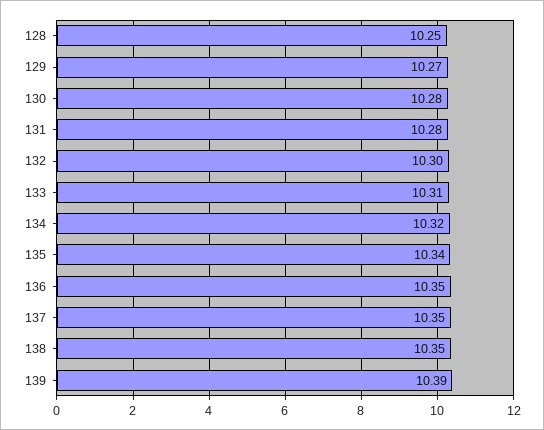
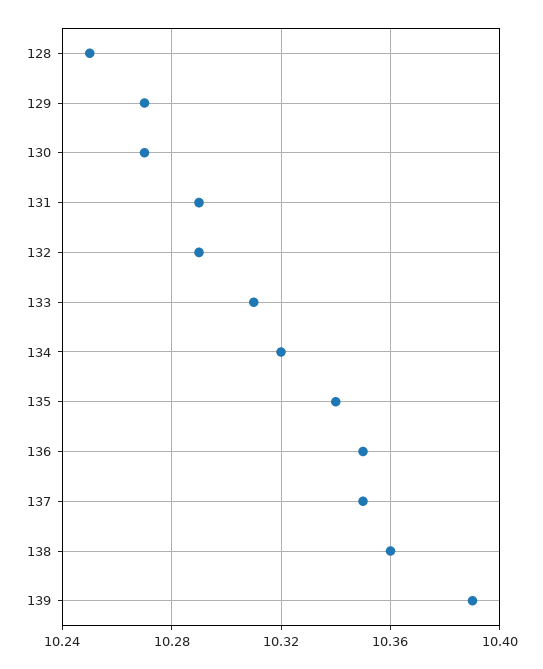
130: 10.28 -> 10.27
131: 10.28 -> 10.29
132: 10.3 -> 10.29
138: 10.35 -> 10.36

